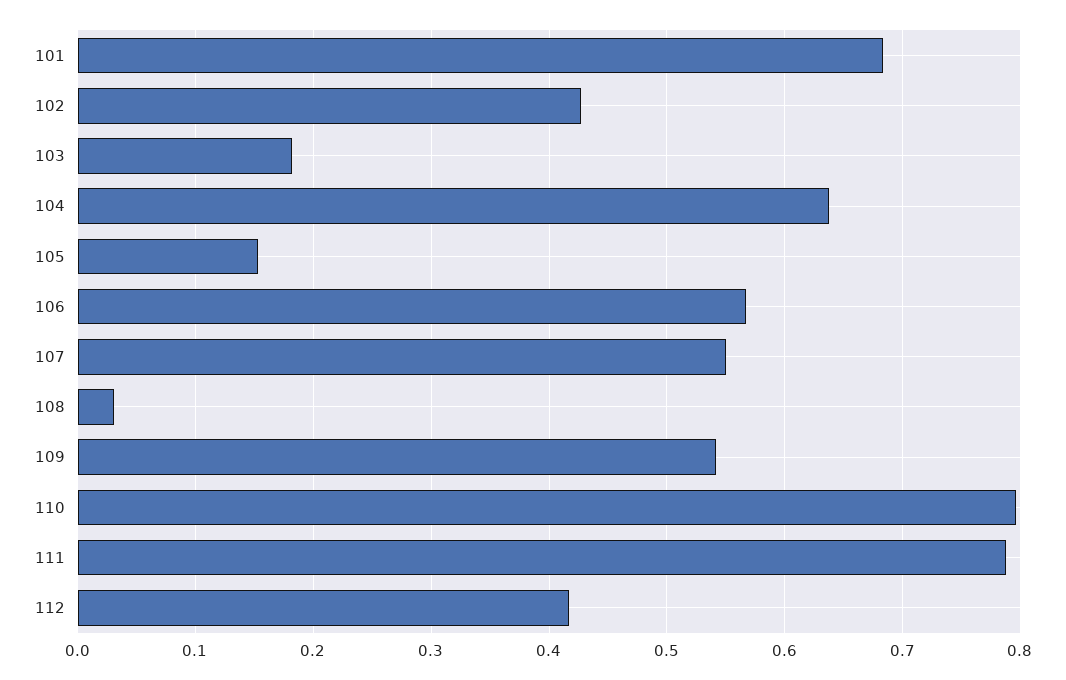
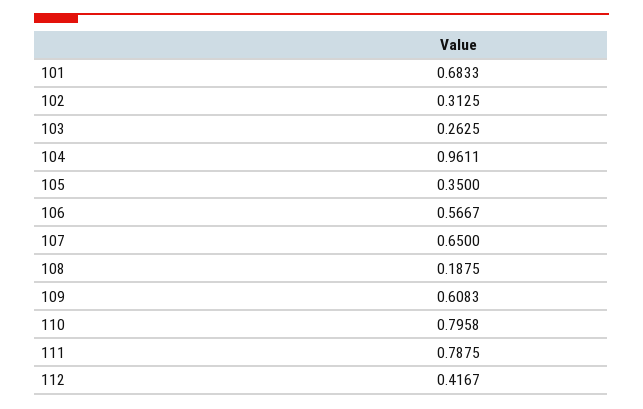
102: 0.43 -> 0.3125
103: 0.18 -> 0.2625
104: 0.64 -> 0.9611
105: 0.15 -> 0.35
107: 0.55 -> 0.65
108: 0.03 -> 0.1875
109: 0.54 -> 0.6083

